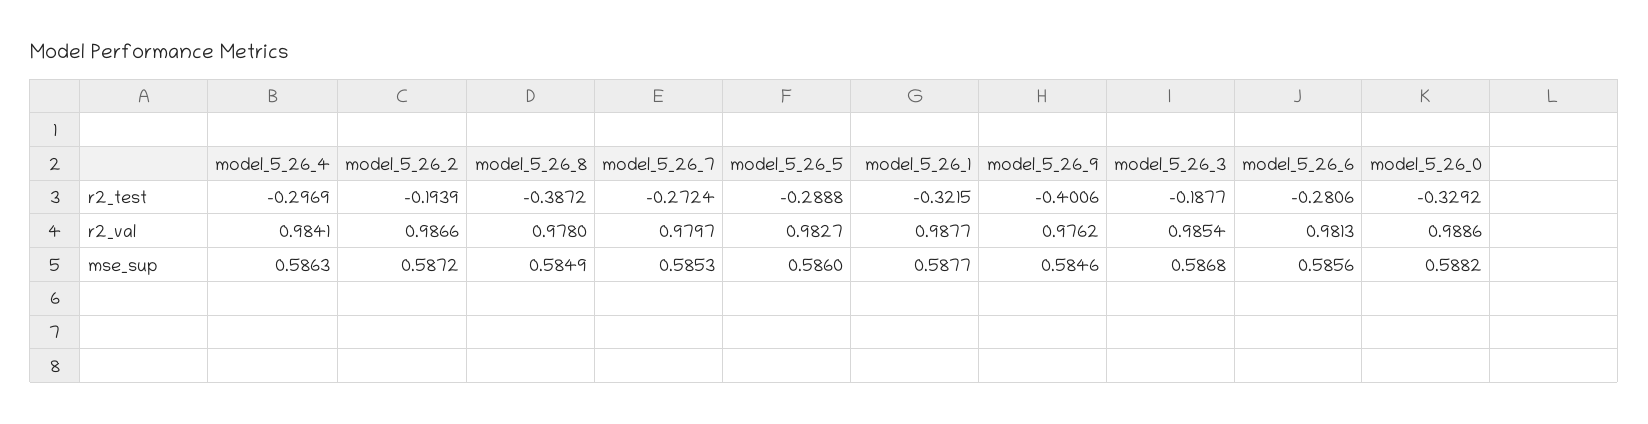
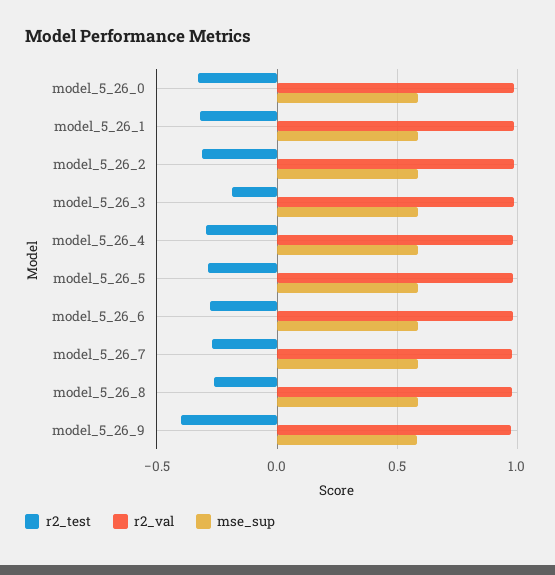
r2_test, model_5_26_2: -0.1939 -> -0.3
r2_test, model_5_26_8: -0.3872 -> -0.25

